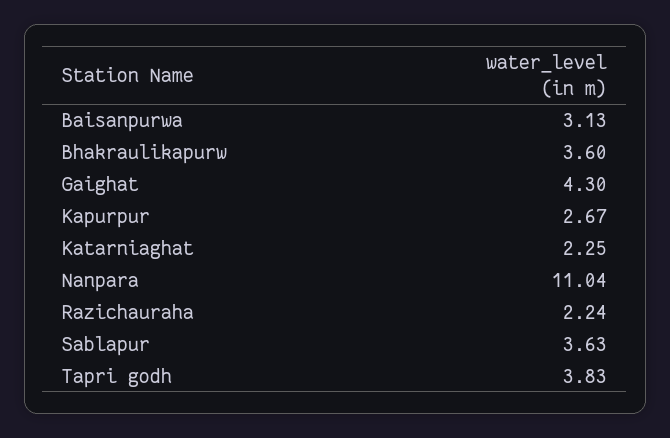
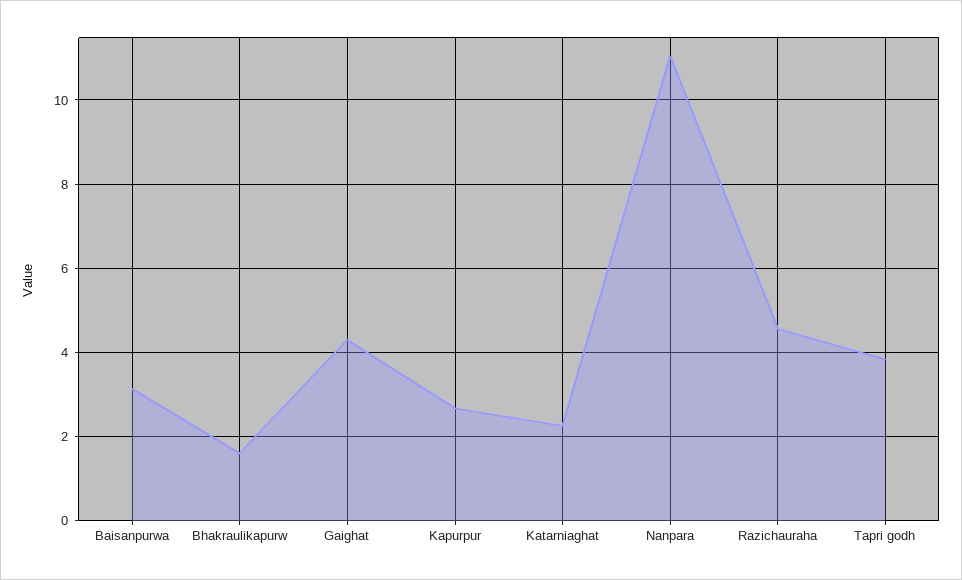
Bhakraulikapurw: 3.6 -> 1.6
Razichauraha: 2.24 -> 4.6
Sablapur: 3.63 -> none

